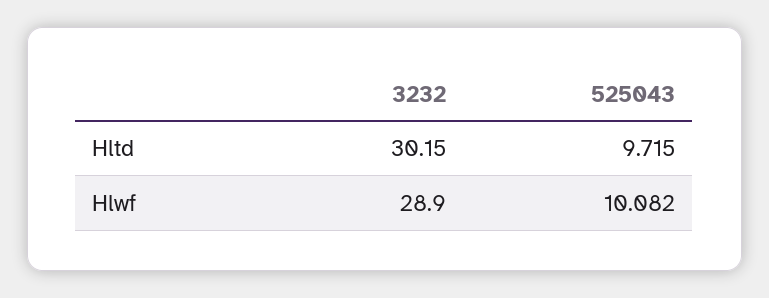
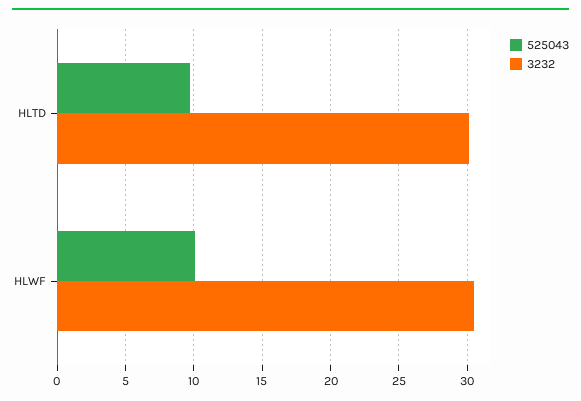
3232, Hlwf: 28.9 -> 30.5

